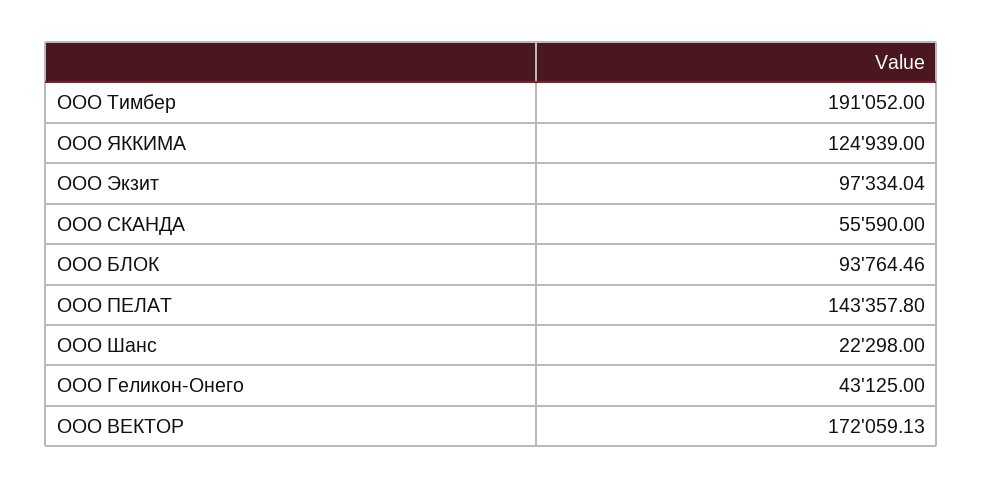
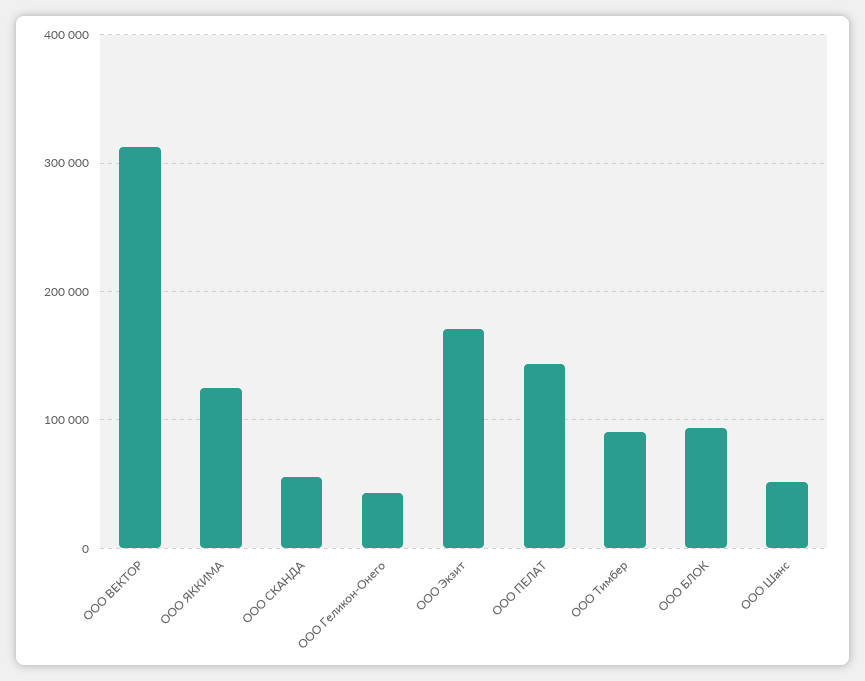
ООО Тимбер: 191052 -> 90000
ООО Экзит: 97334.04 -> 170000
ООО Шанс: 22298 -> 50000
ООО ВЕКТОР: 172059.13 -> 310000

